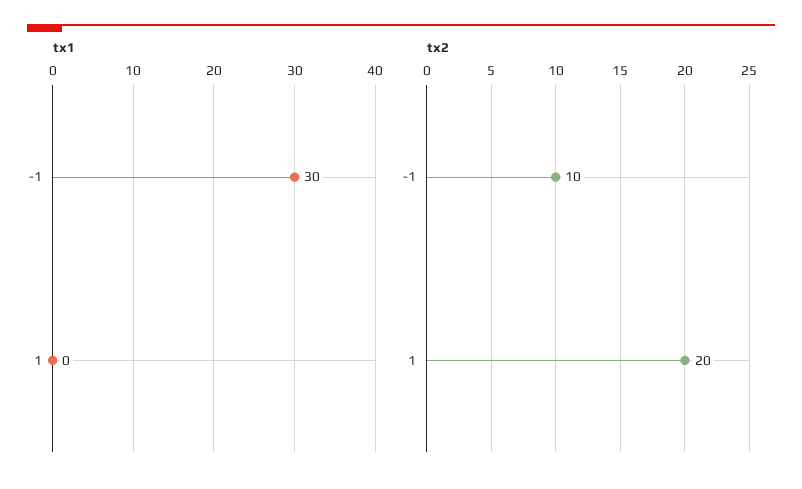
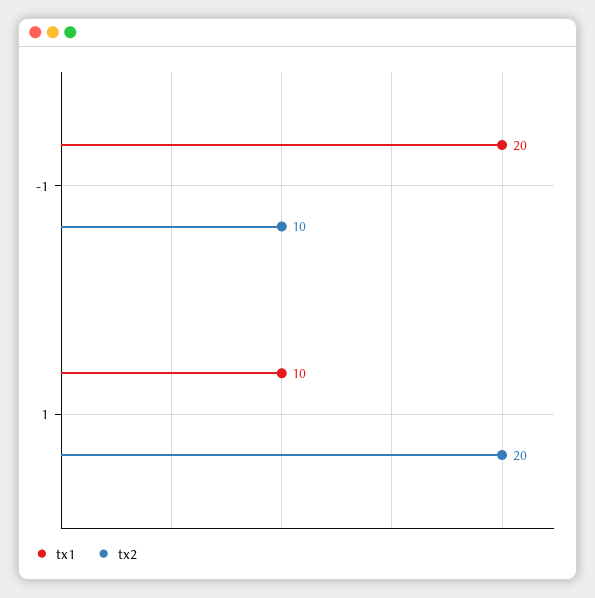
tx1, -1: 30 -> 20
tx1, 1: 0 -> 10

